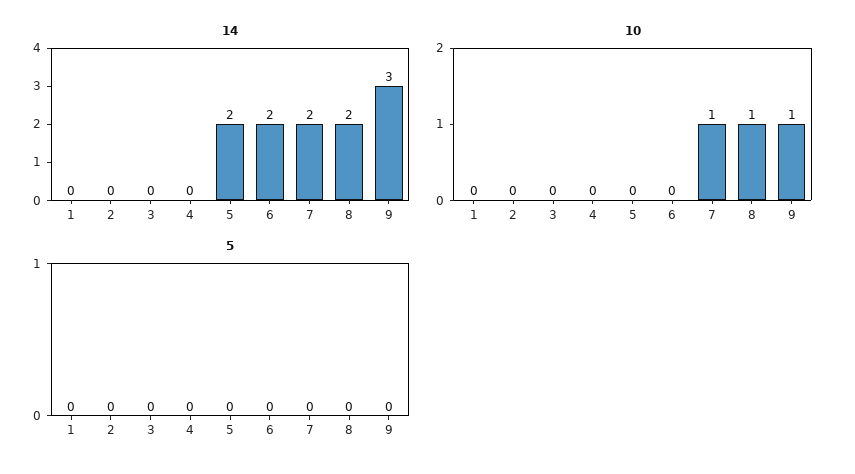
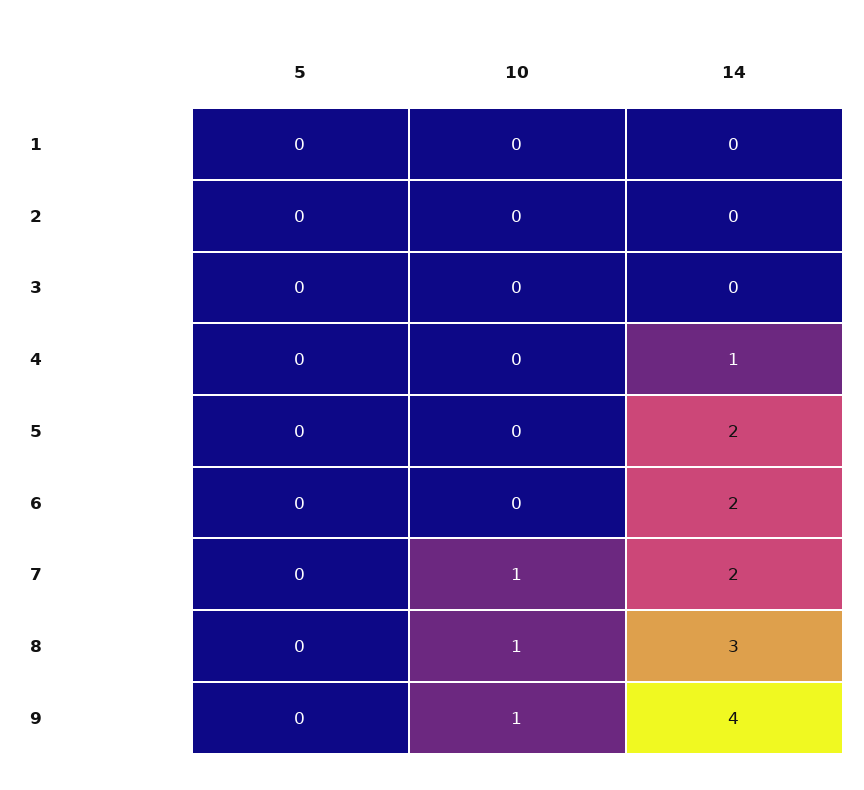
14, 4: 0 -> 1
14, 8: 2 -> 3
14, 9: 3 -> 4

